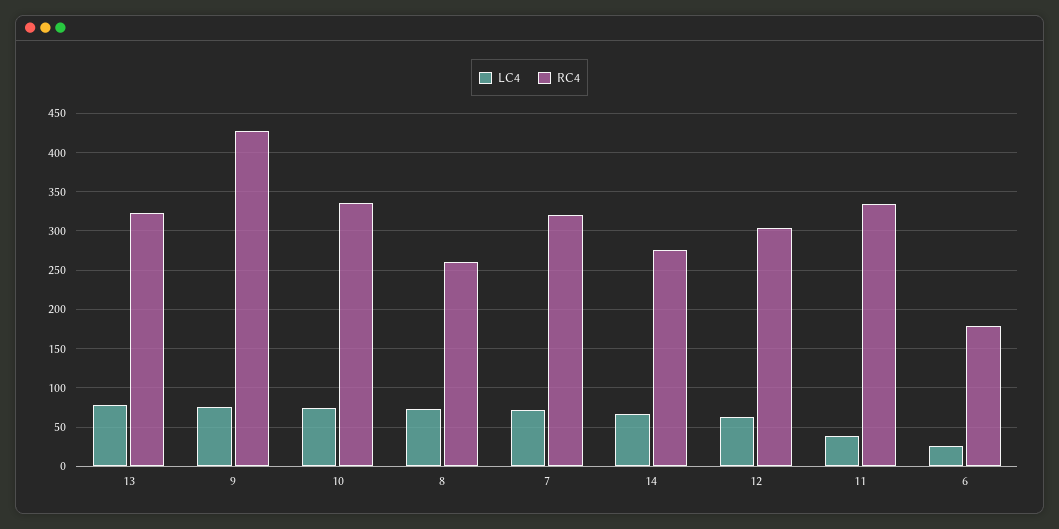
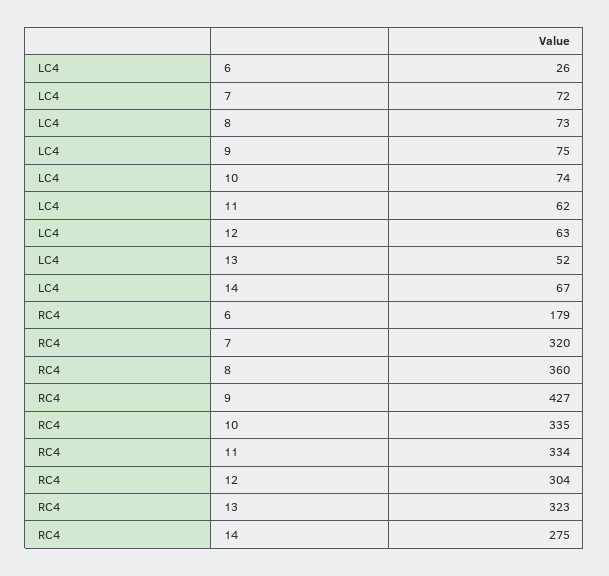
LC4, 13: 80 -> 52
RC4, 8: 260 -> 360
LC4, 11: 40 -> 62

